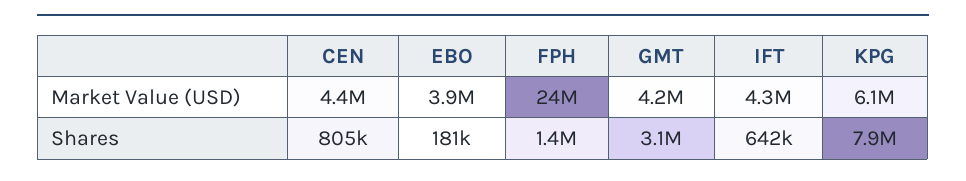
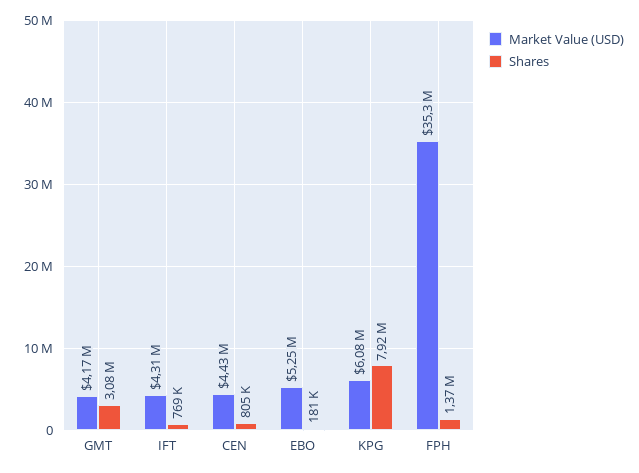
Market Value (USD), EBO: 3900000 -> 5250000
Market Value (USD), FPH: 24000000 -> 35300000
Shares, IFT: 642000 -> 769000

